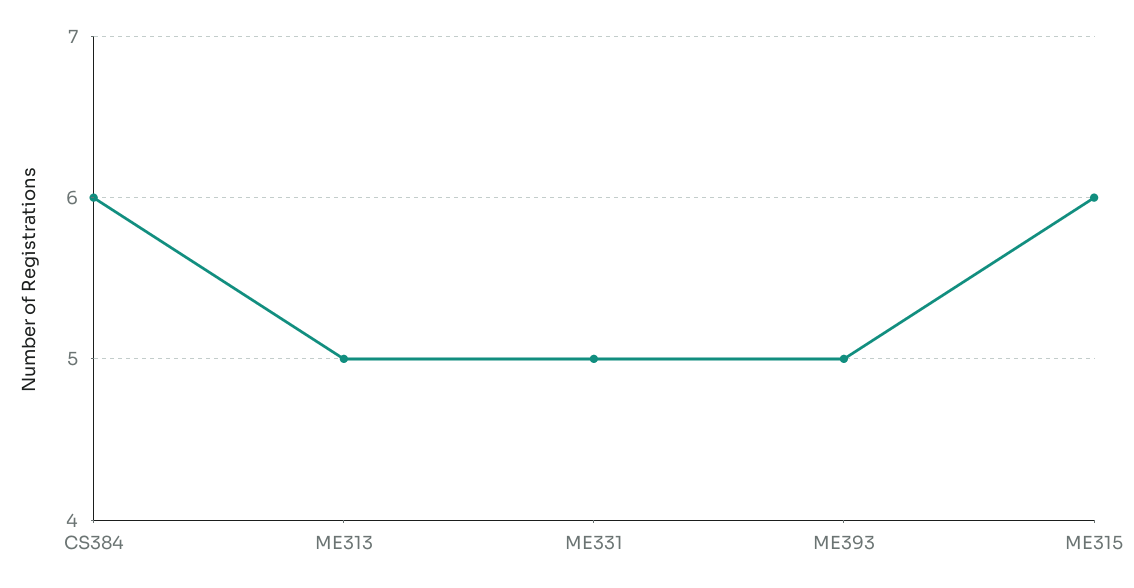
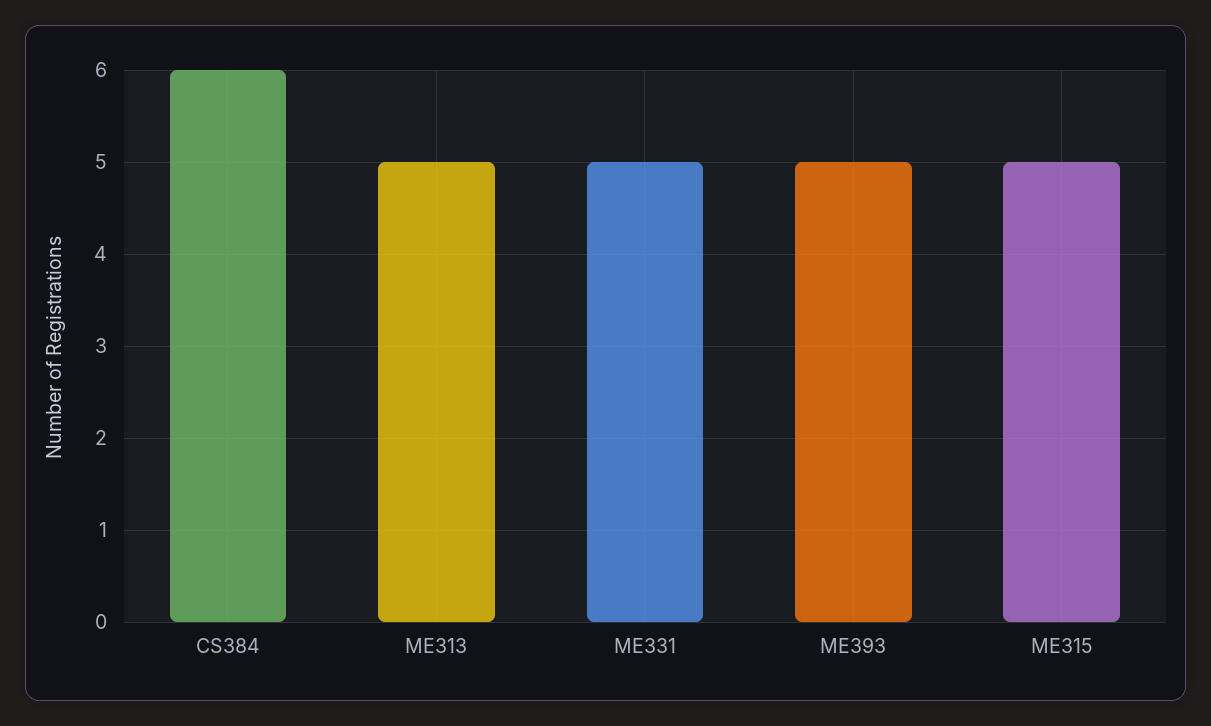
ME315: 6 -> 5

